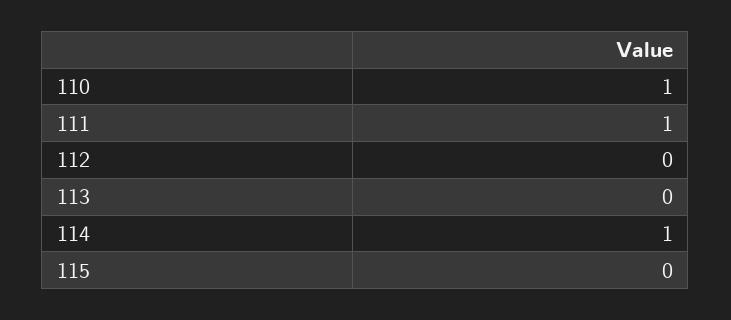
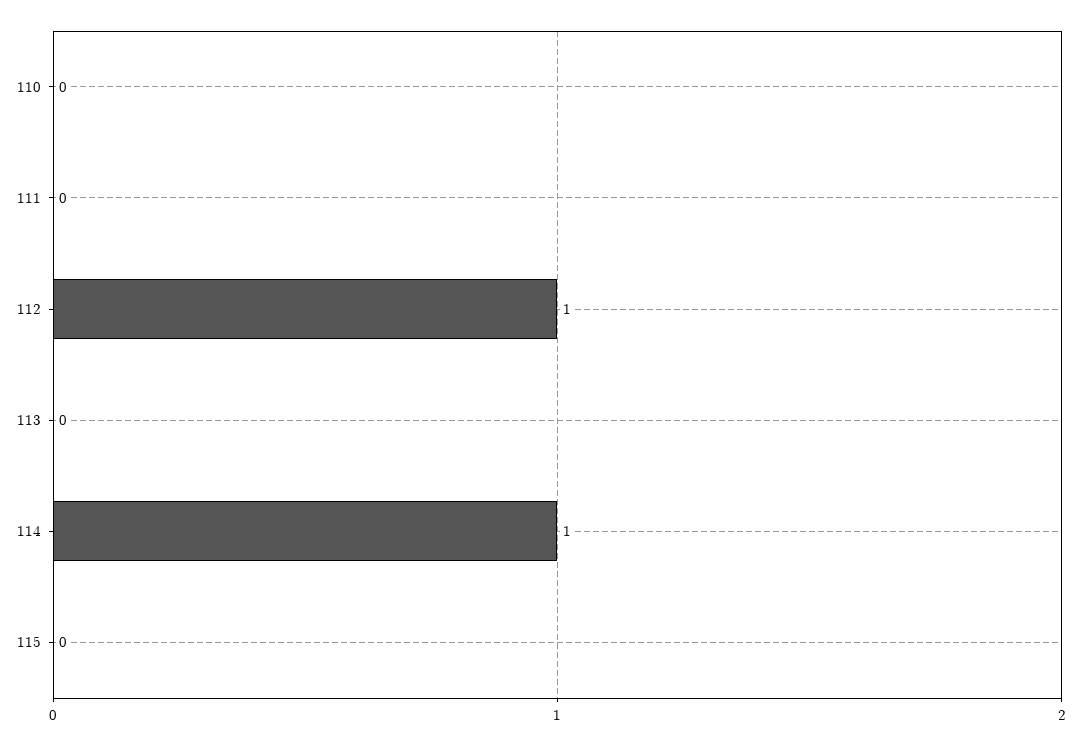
110: 1 -> 0
111: 1 -> 0
112: 0 -> 1

